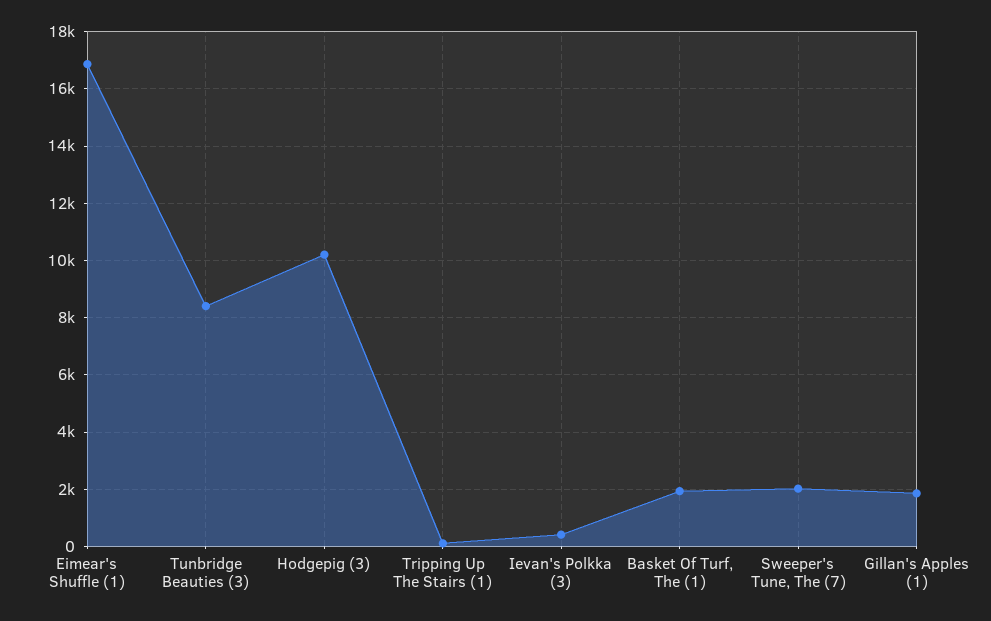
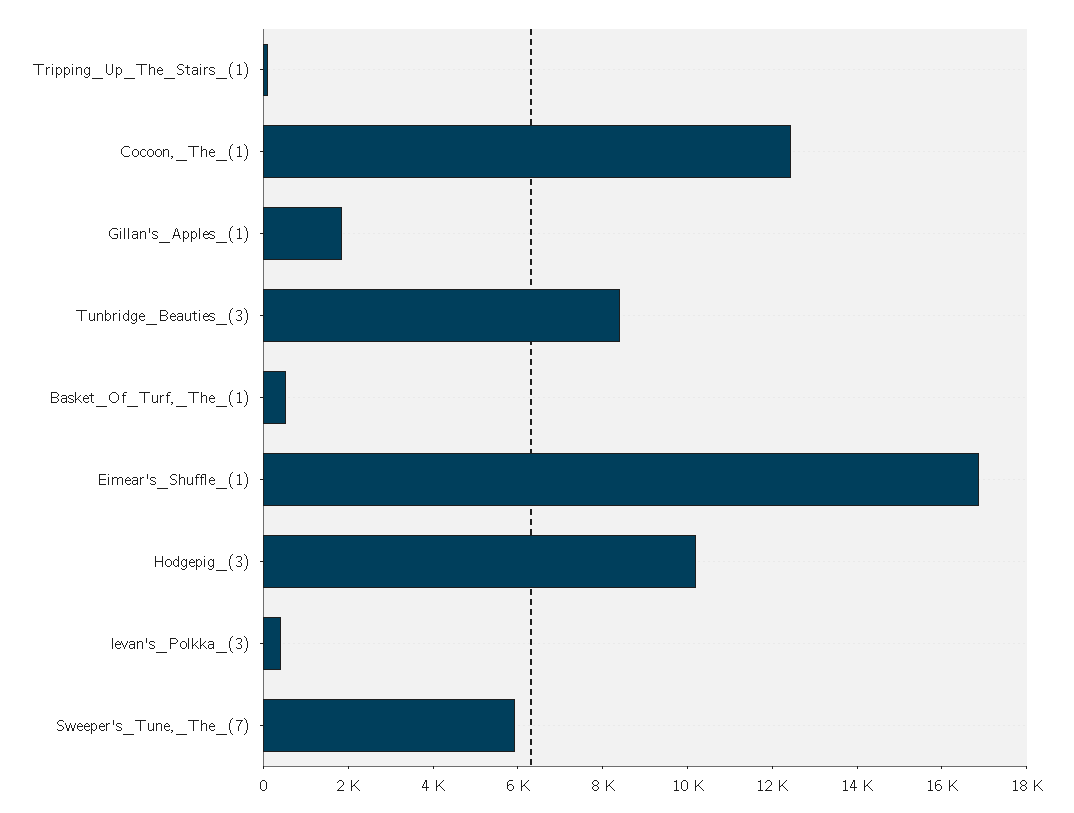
Basket Of Turf, The (1): 2000 -> 500
Sweeper's Tune, The (7): 2000 -> 6000
Cocoon,_The_(1): none -> 12500

